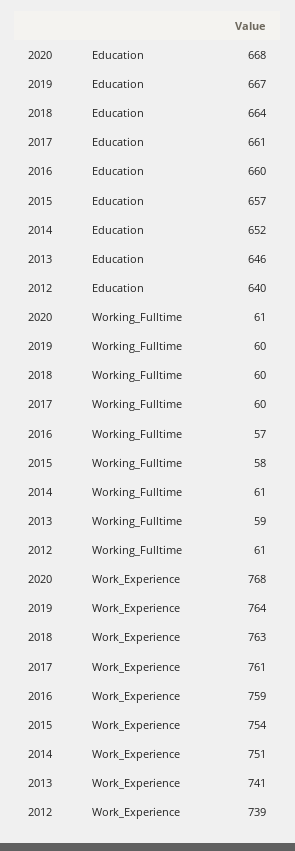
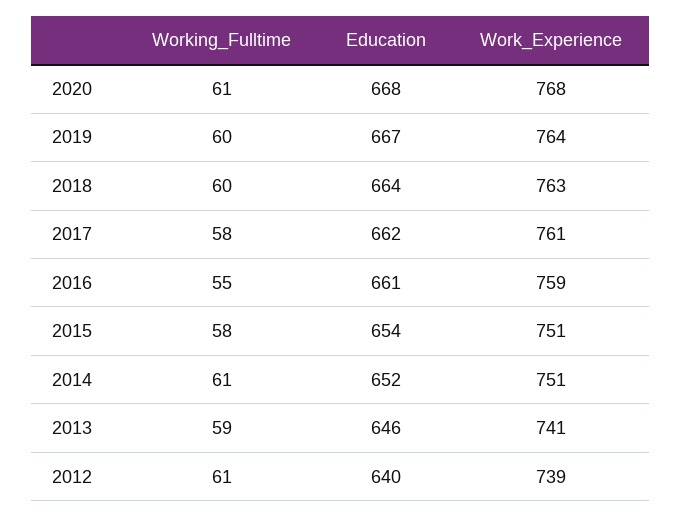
2017, Education: 661 -> 662
2016, Education: 660 -> 661
2015, Education: 657 -> 654
2017, Working_Fulltime: 60 -> 58
2016, Working_Fulltime: 57 -> 55
2015, Work_Experience: 754 -> 751

